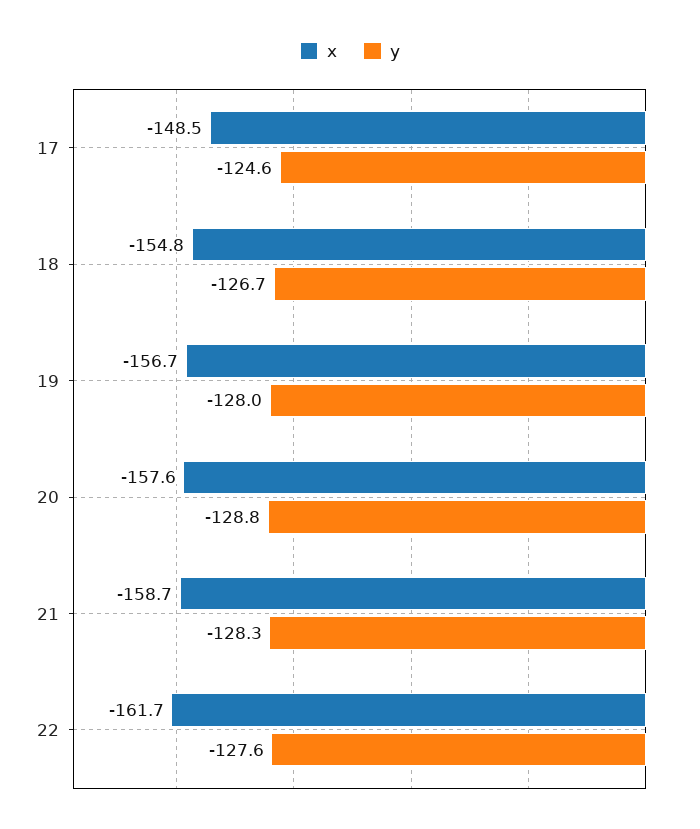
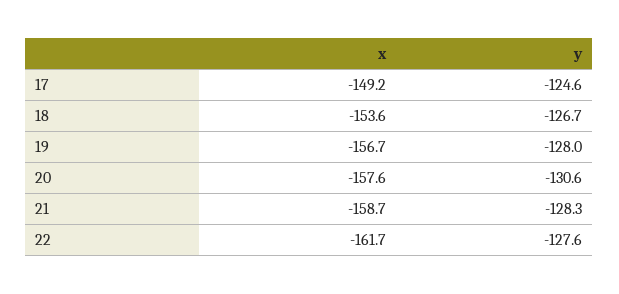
x, 17: -148.5 -> -149.2
x, 18: -154.8 -> -153.6
y, 20: -128.8 -> -130.6

